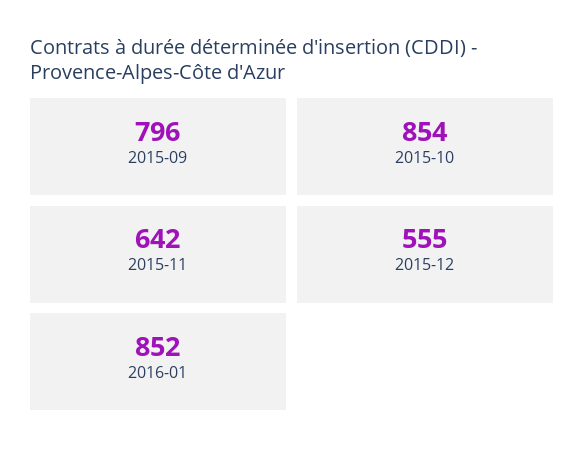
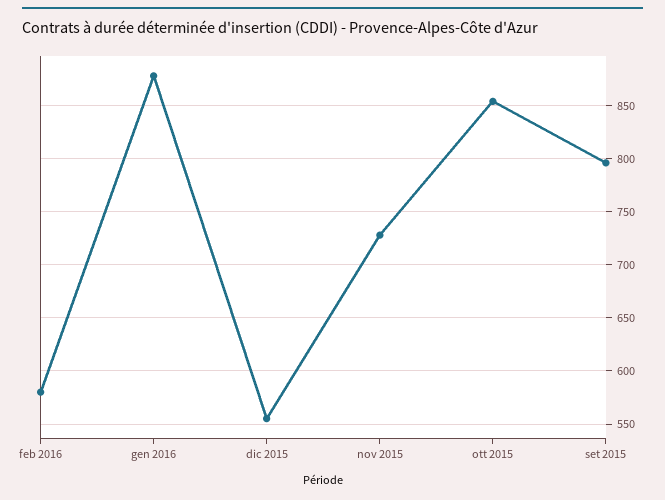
2015-11: 642 -> 730
2016-01: 852 -> 880
feb 2016: none -> 580

